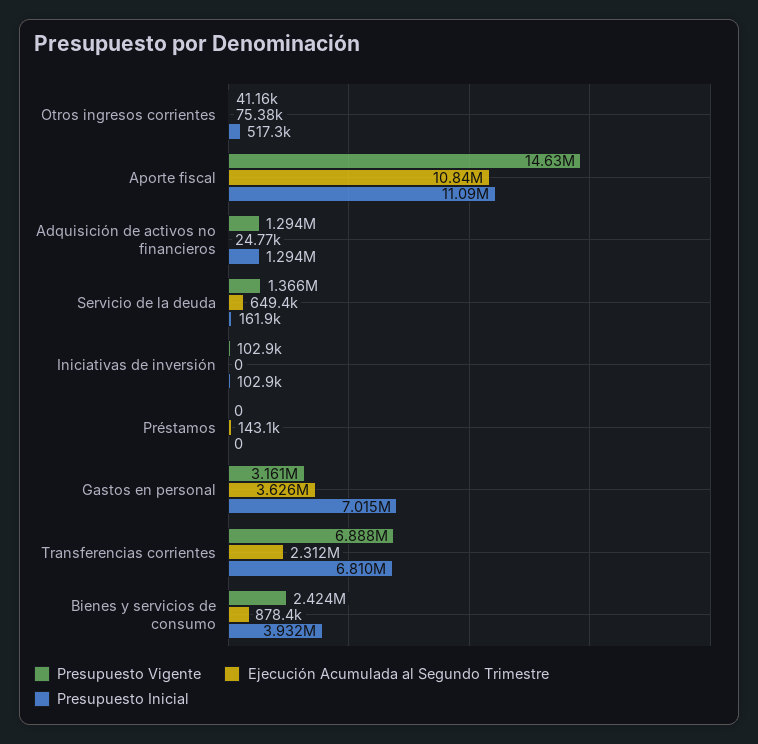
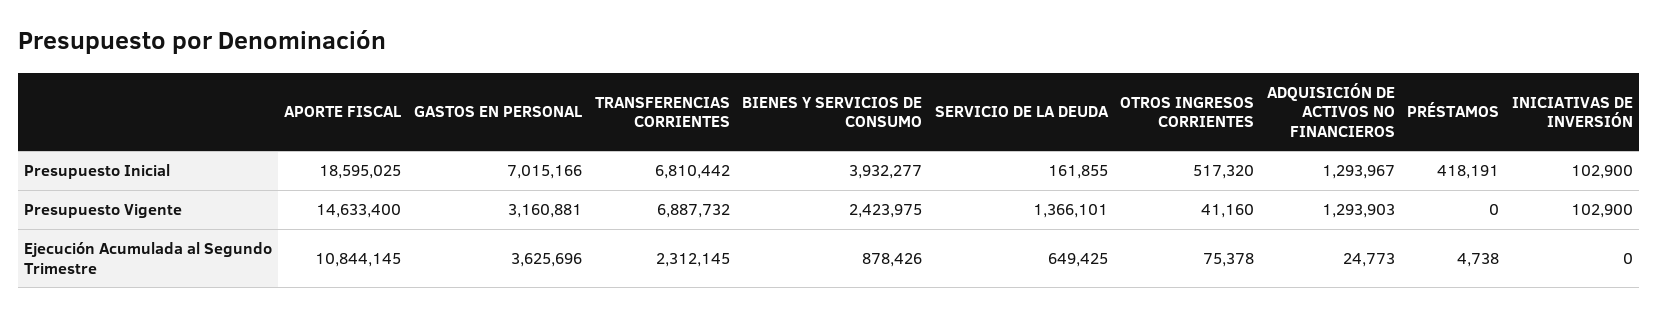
Presupuesto Inicial, Aporte fiscal: 11090000 -> 18595025
Ejecución Acumulada al Segundo Trimestre, Préstamos: 143100 -> 4738
Presupuesto Inicial, Préstamos: 0 -> 418191

